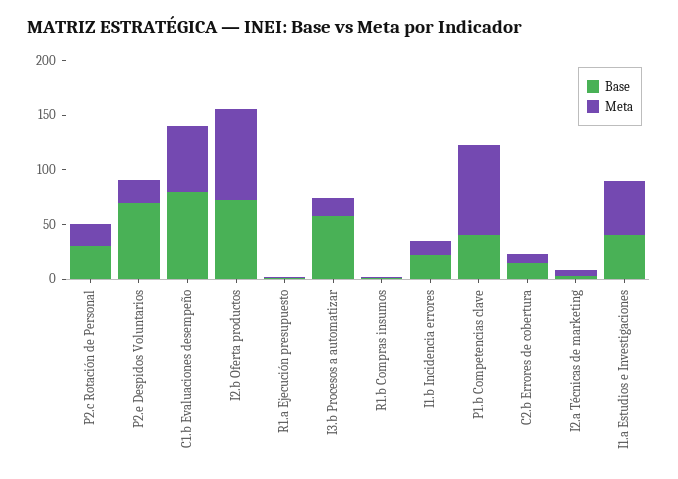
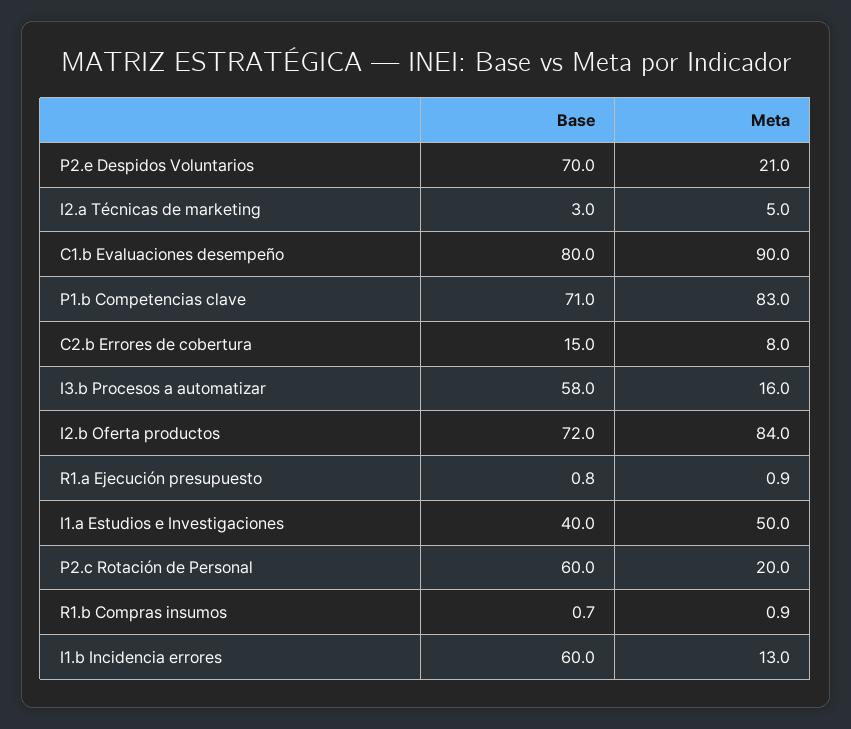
Base, P2.c Rotación de Personal: 30 -> 60
Meta, C1.b Evaluaciones desempeño: 60 -> 90
Base, I1.b Incidencia errores: 20 -> 60
Base, P1.b Competencias clave: 40 -> 71

